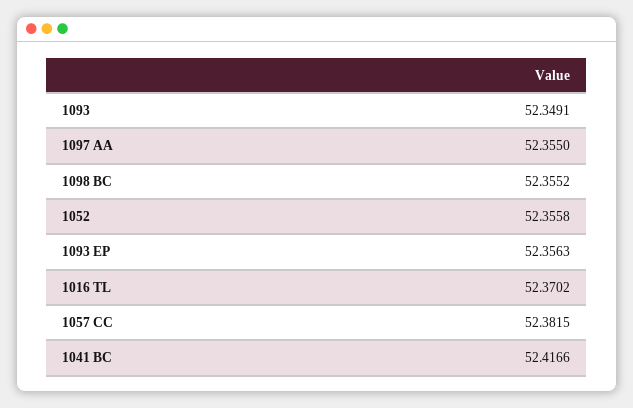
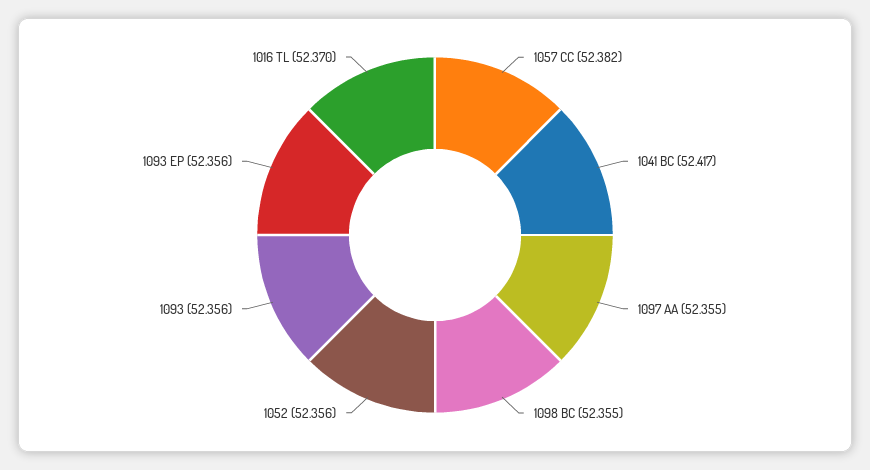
1093: 52.3491 -> 52.356

